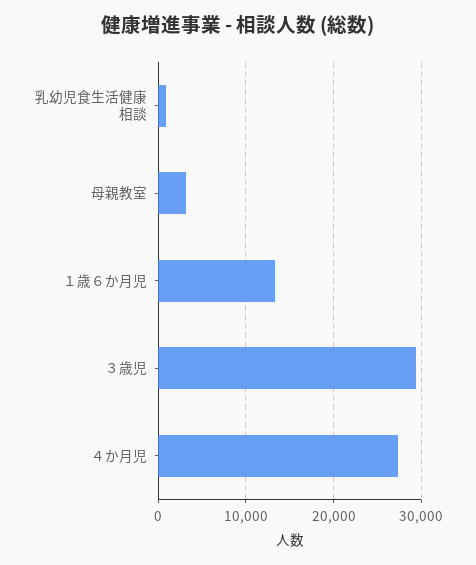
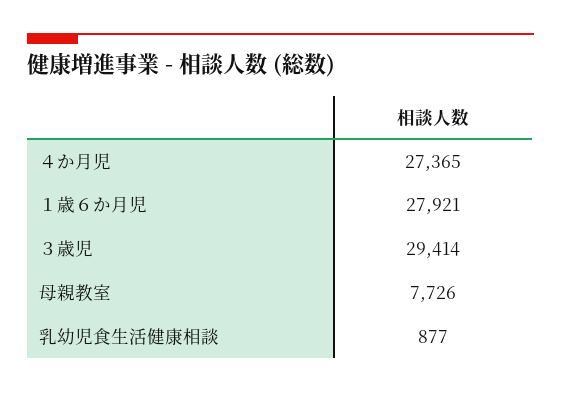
母親教室: 3000 -> 7726
１歳６か月児: 13000 -> 27921

